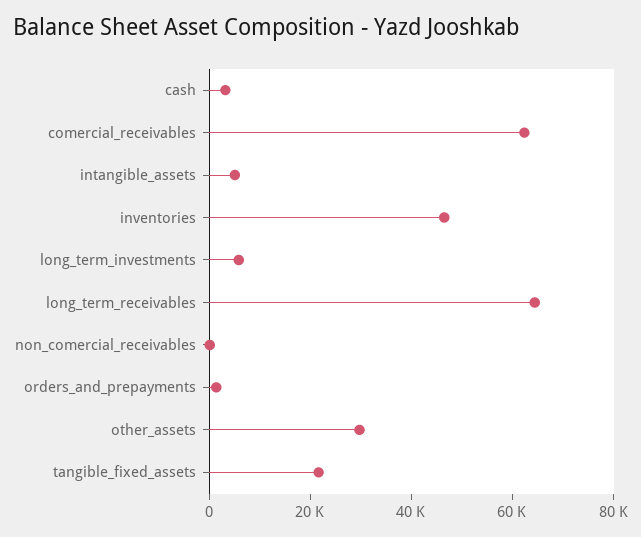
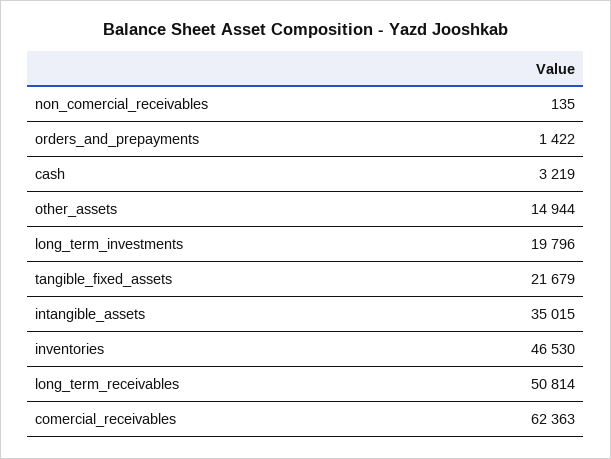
intangible_assets: 5000 -> 35015
long_term_investments: 5000 -> 19796
long_term_receivables: 65000 -> 50814
other_assets: 30000 -> 14944

